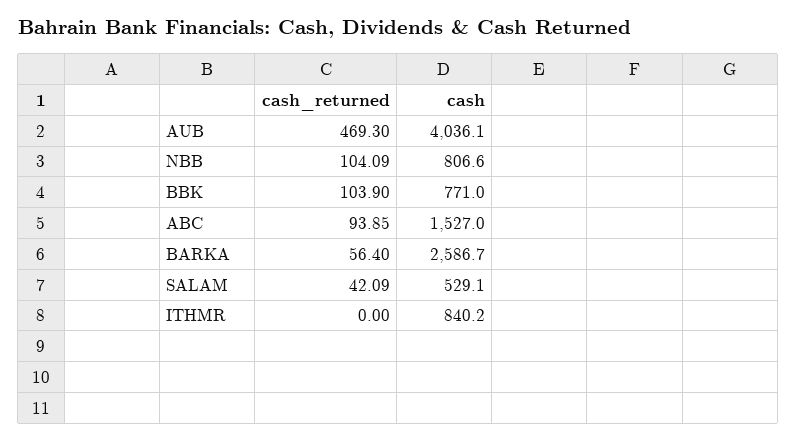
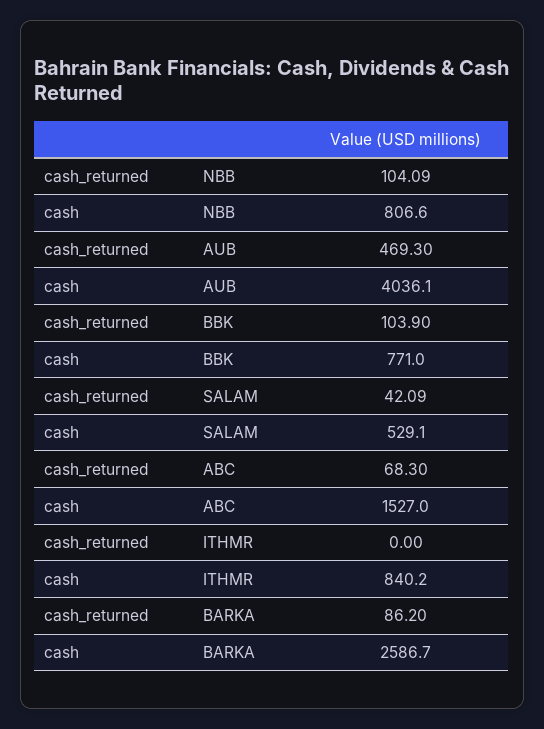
cash_returned, ABC: 93.85 -> 68.3
cash_returned, BARKA: 56.4 -> 86.2

